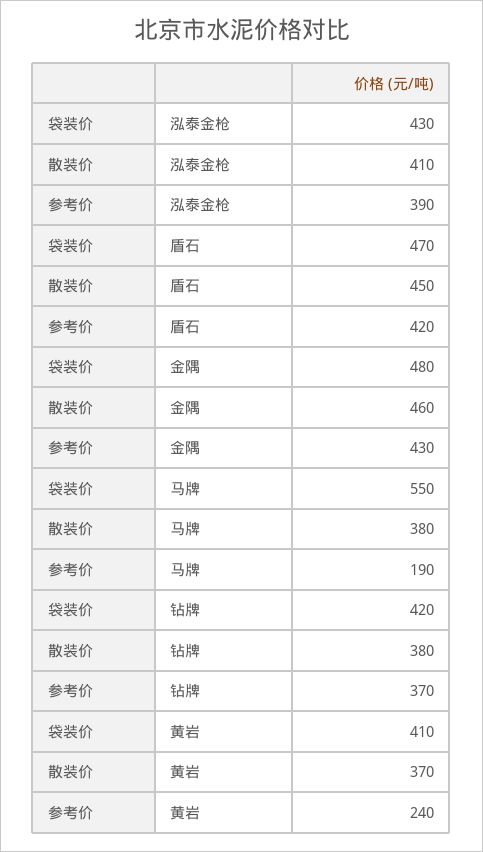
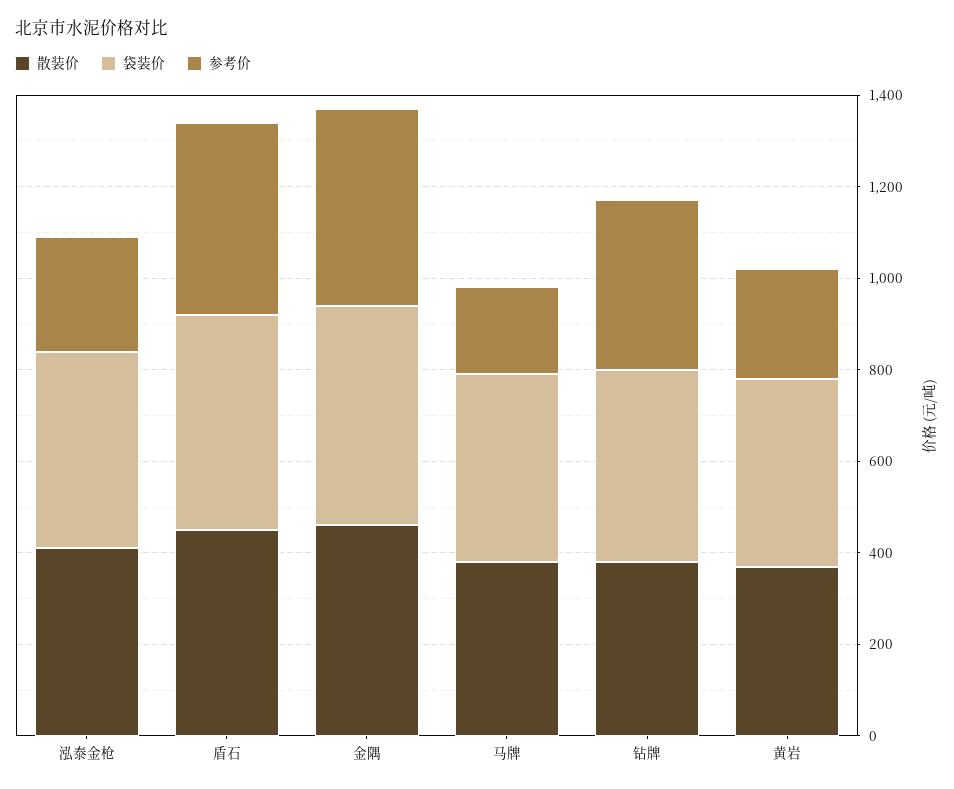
参考价, 泓泰金枪: 390 -> 250
袋装价, 马牌: 550 -> 400

